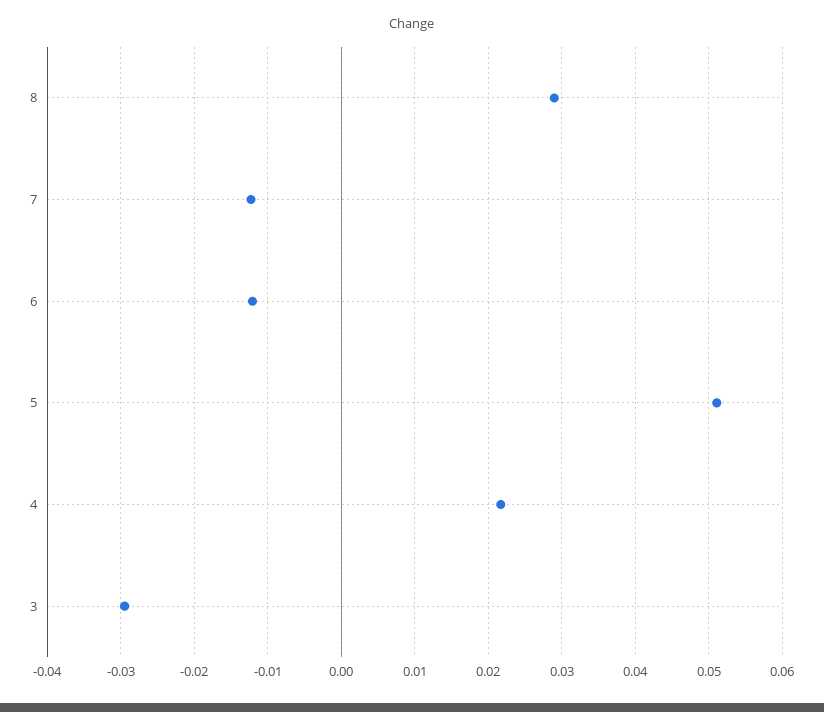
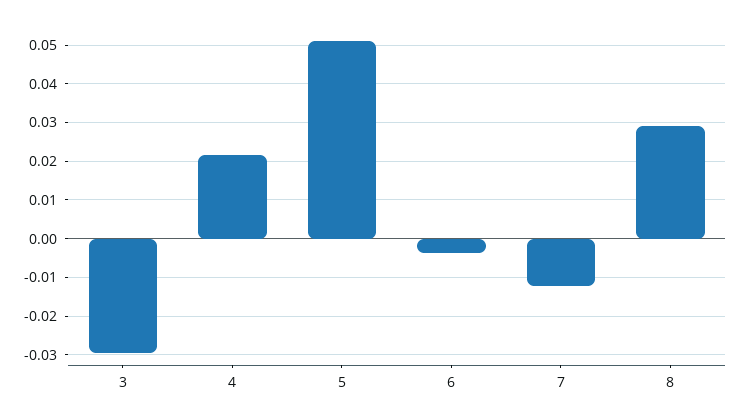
6: -0.012 -> -0.004

